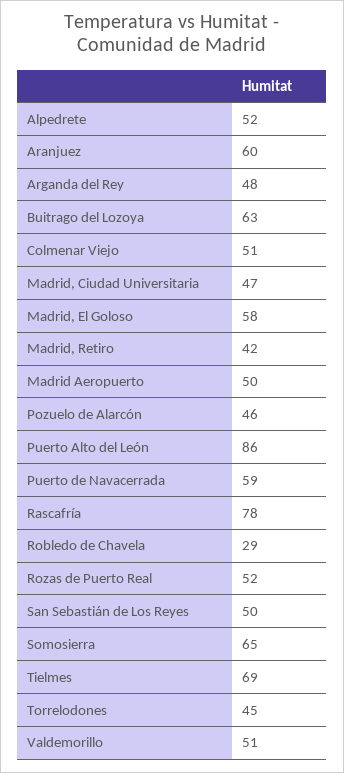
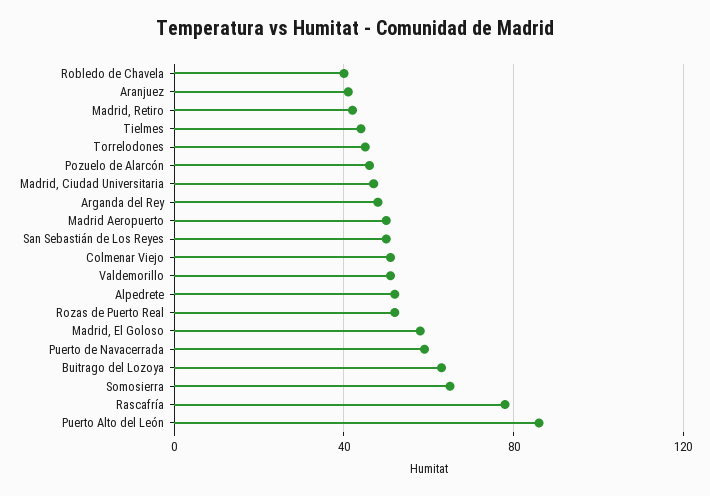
Aranjuez: 60 -> 40
Robledo de Chavela: 29 -> 40
Tielmes: 69 -> 45

